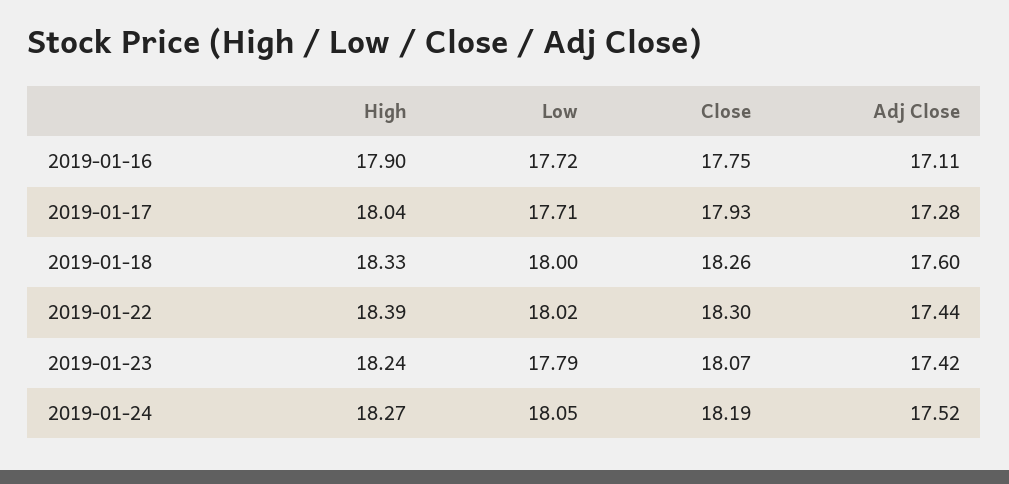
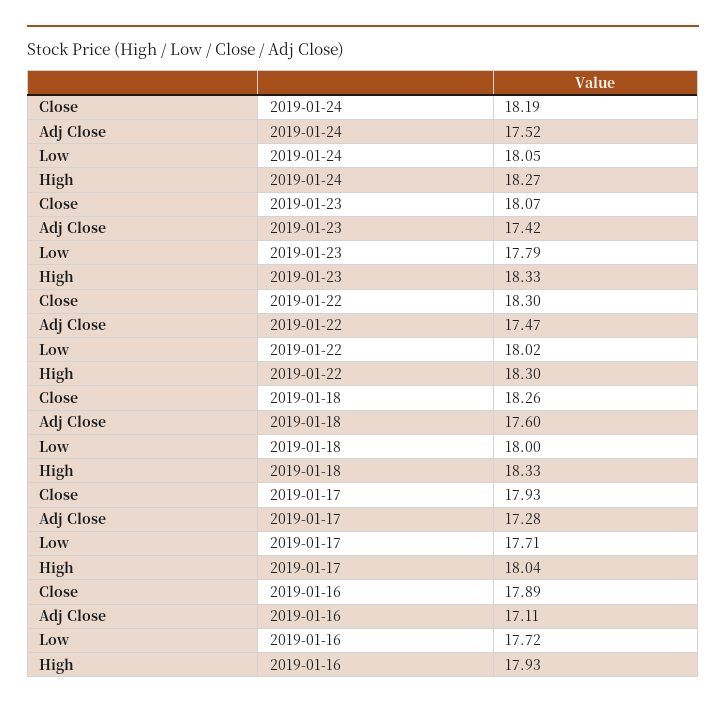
High, 2019-01-16: 17.9 -> 17.93
Close, 2019-01-16: 17.75 -> 17.89
High, 2019-01-22: 18.39 -> 18.3
Adj Close, 2019-01-22: 17.44 -> 17.47
High, 2019-01-23: 18.24 -> 18.33

